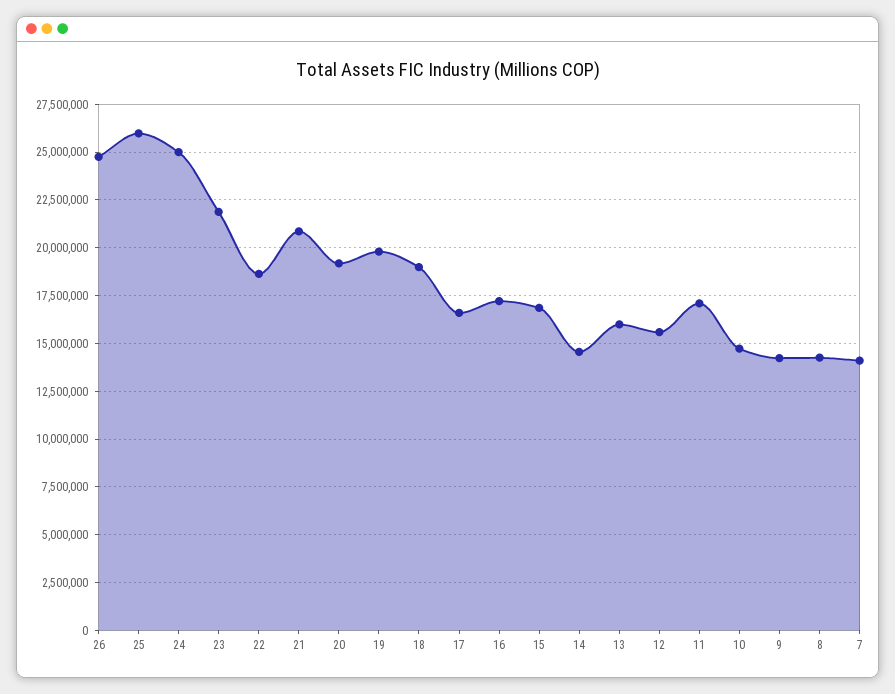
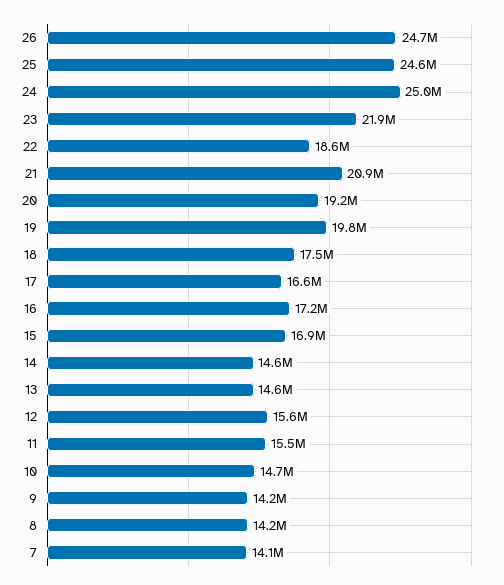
25: 26000000 -> 24600000
18: 19000000 -> 17500000
13: 16000000 -> 14600000
11: 17000000 -> 15500000

